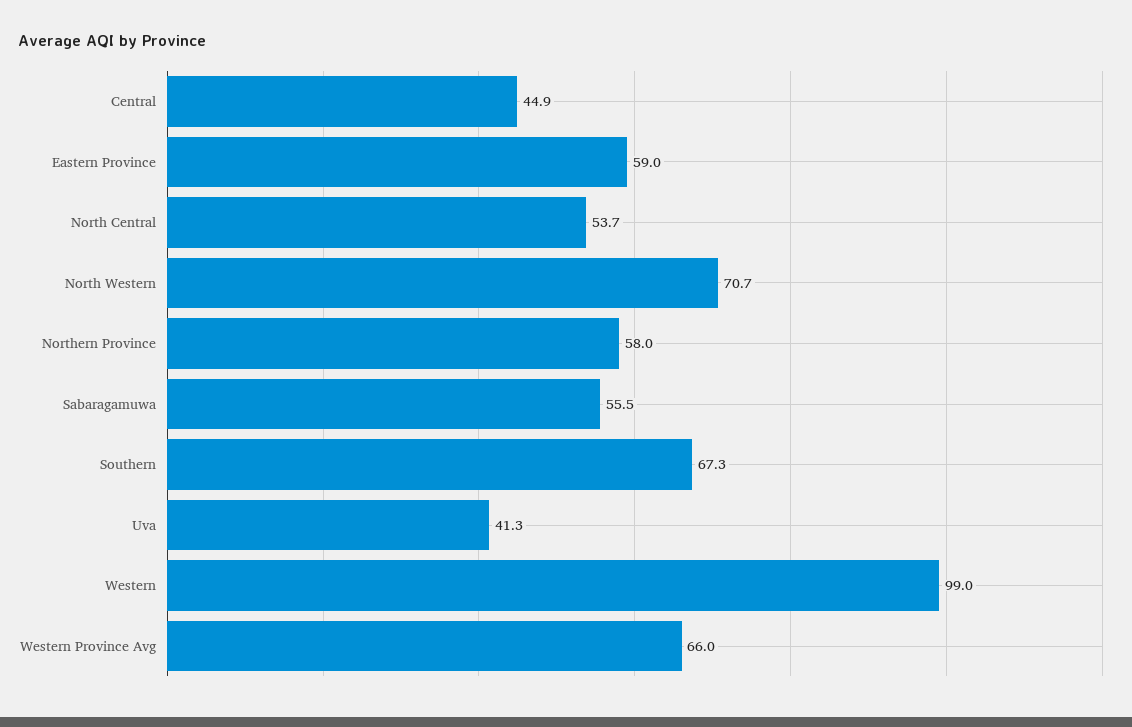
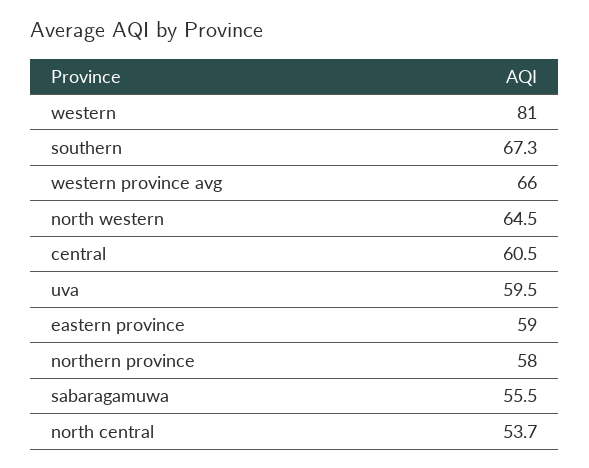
Central: 44.9 -> 60.5
North Western: 70.7 -> 64.5
Uva: 41.3 -> 59.5
Western: 99 -> 81

